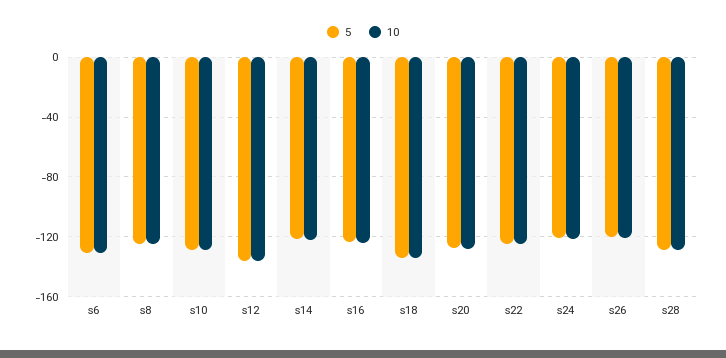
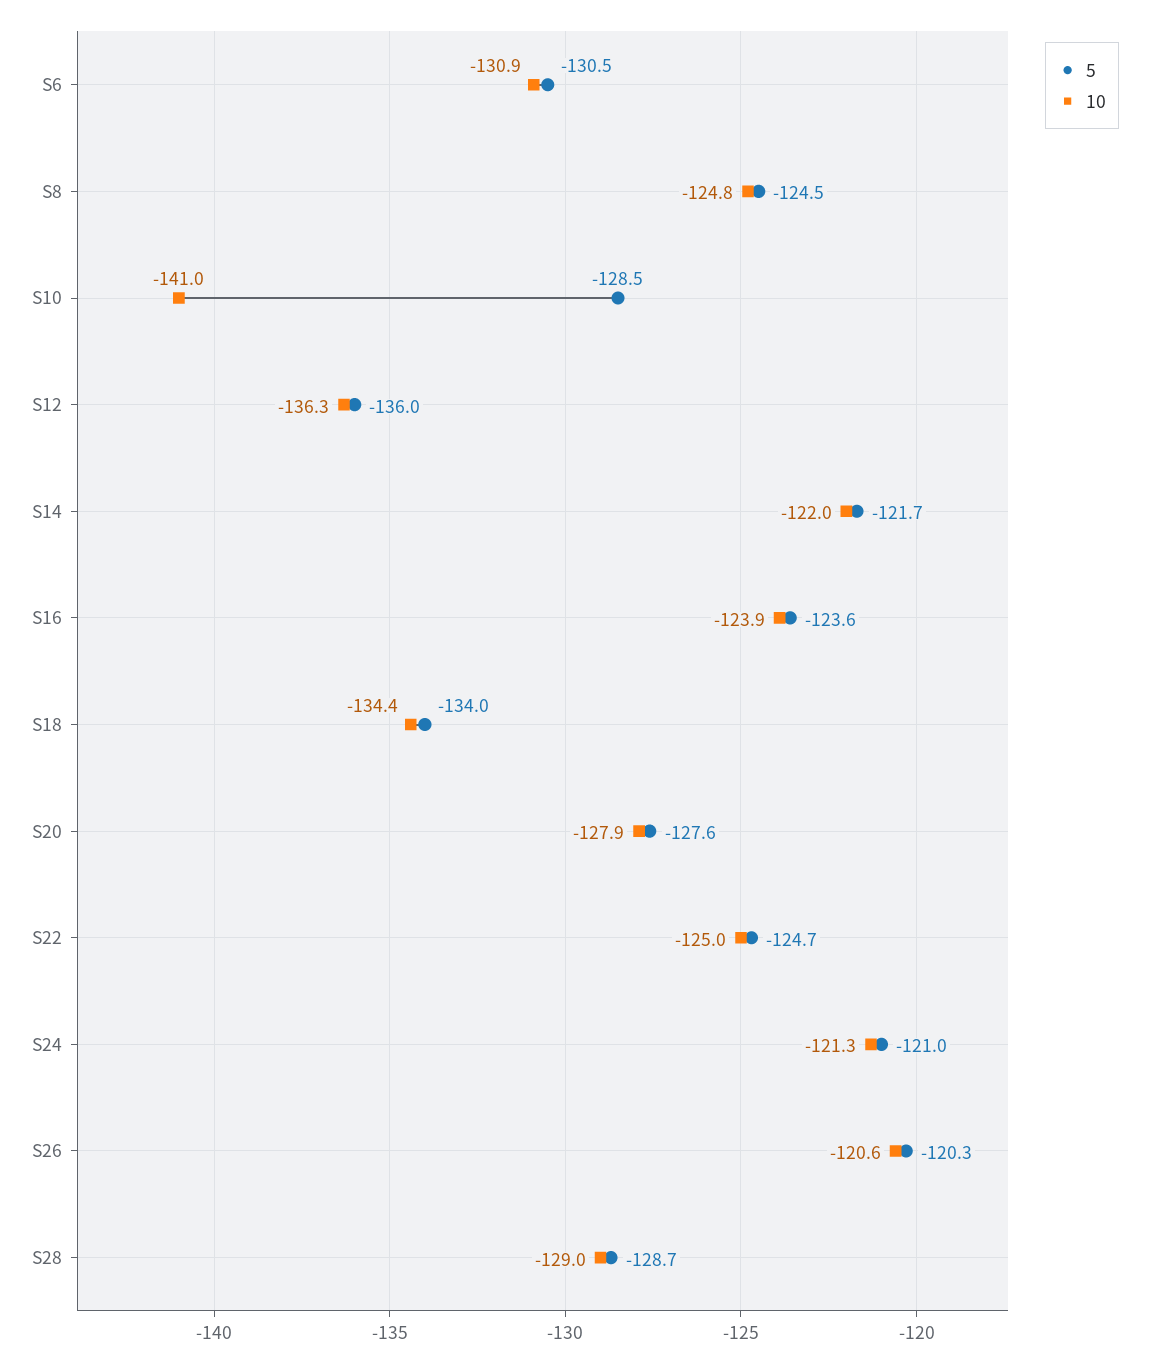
10, s10: -130 -> -141

